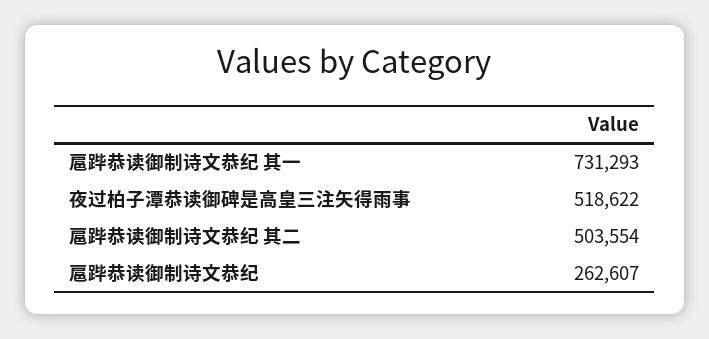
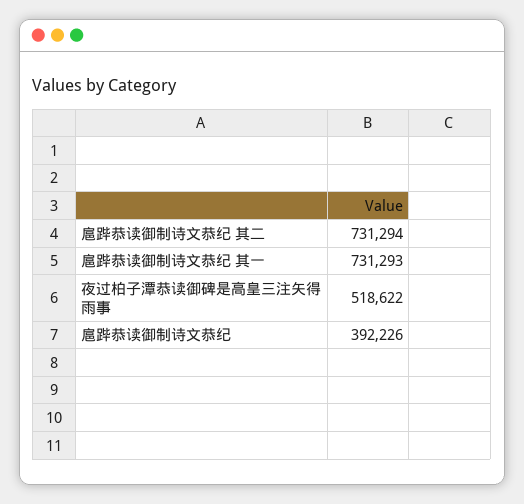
扈跸恭读御制诗文恭纪 其二: 503554 -> 731294
扈跸恭读御制诗文恭纪: 262607 -> 392226

